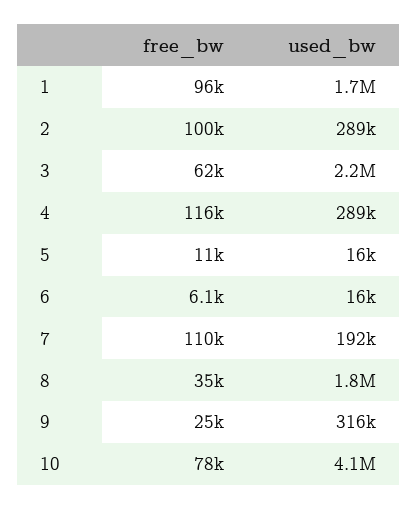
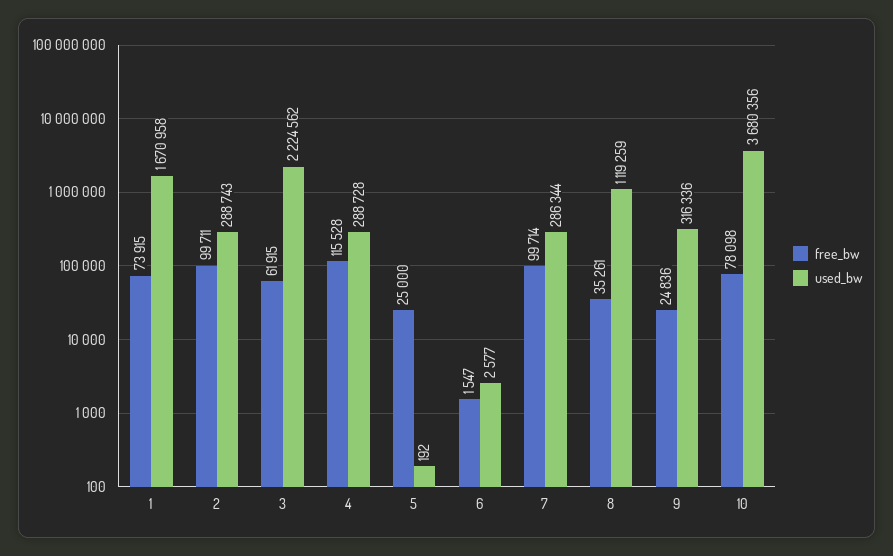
free_bw, 1: 96000 -> 73915
free_bw, 5: 11000 -> 25000
used_bw, 5: 16000 -> 192
free_bw, 6: 6100 -> 1547
used_bw, 6: 16000 -> 2577
free_bw, 7: 110000 -> 99714
used_bw, 7: 192000 -> 286344
used_bw, 8: 1800000 -> 1119259
used_bw, 10: 4100000 -> 3680356

